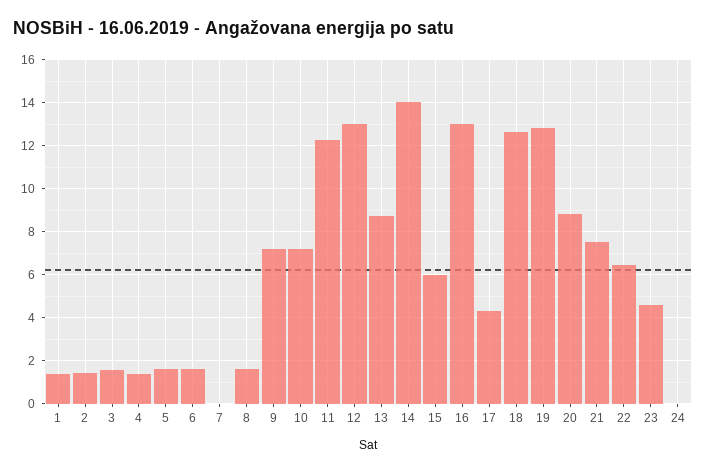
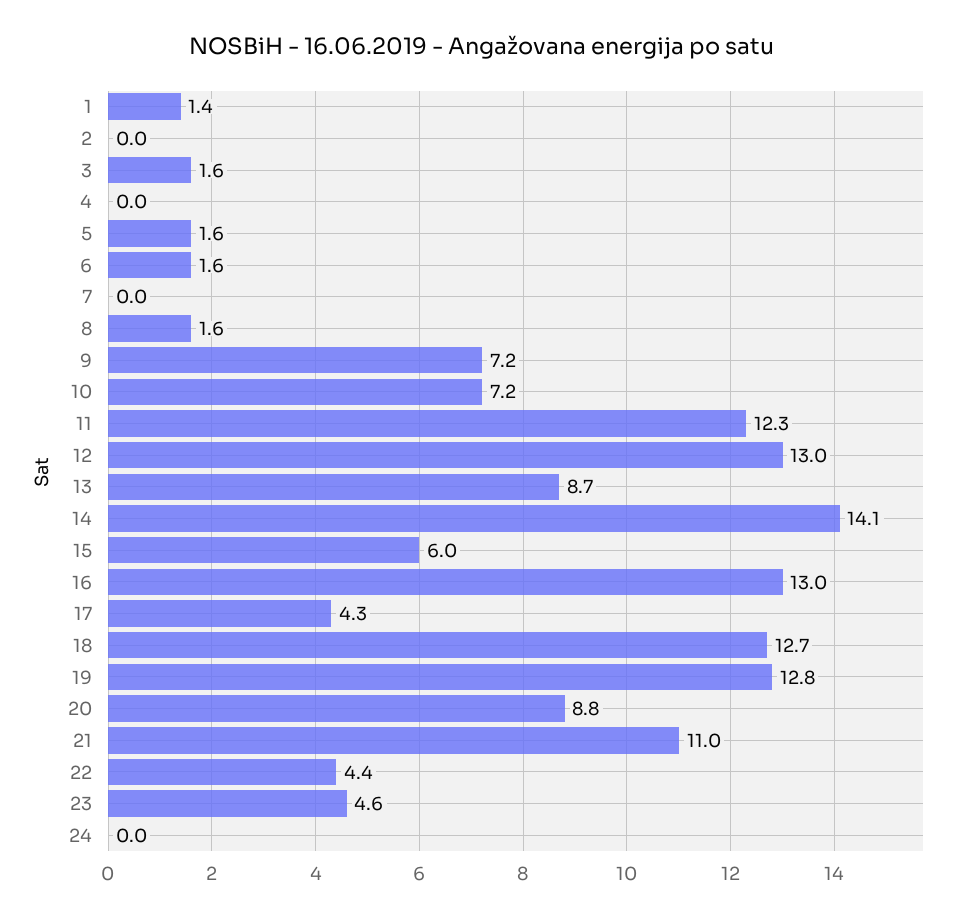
2: 1.5 -> 0
4: 1.5 -> 0
21: 7.5 -> 11
22: 6.5 -> 4.4

